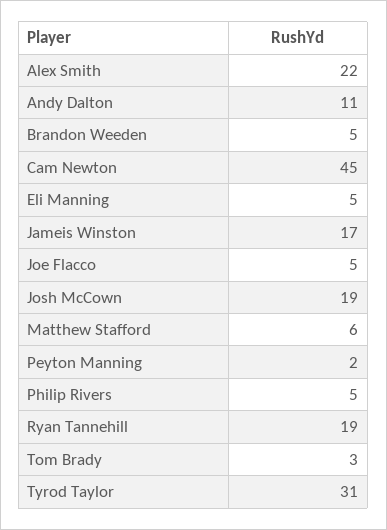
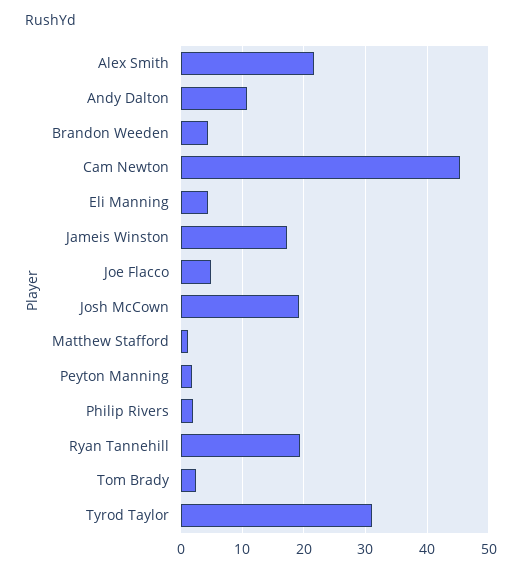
Matthew Stafford: 6 -> 1
Philip Rivers: 5 -> 2

